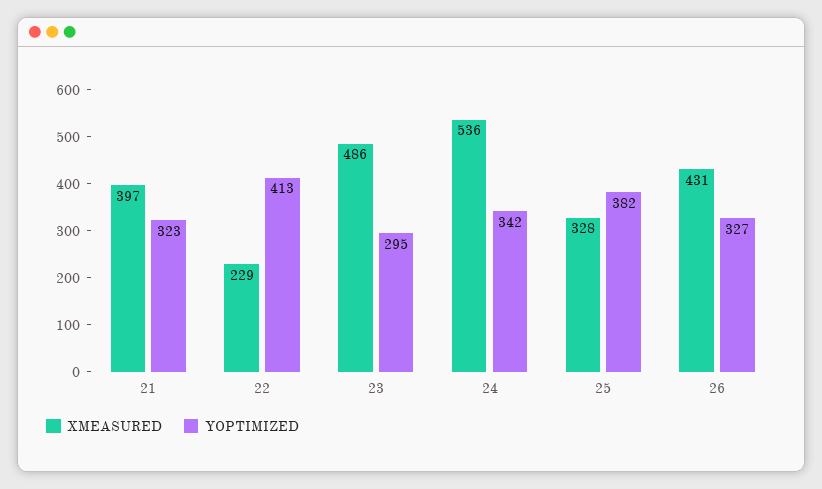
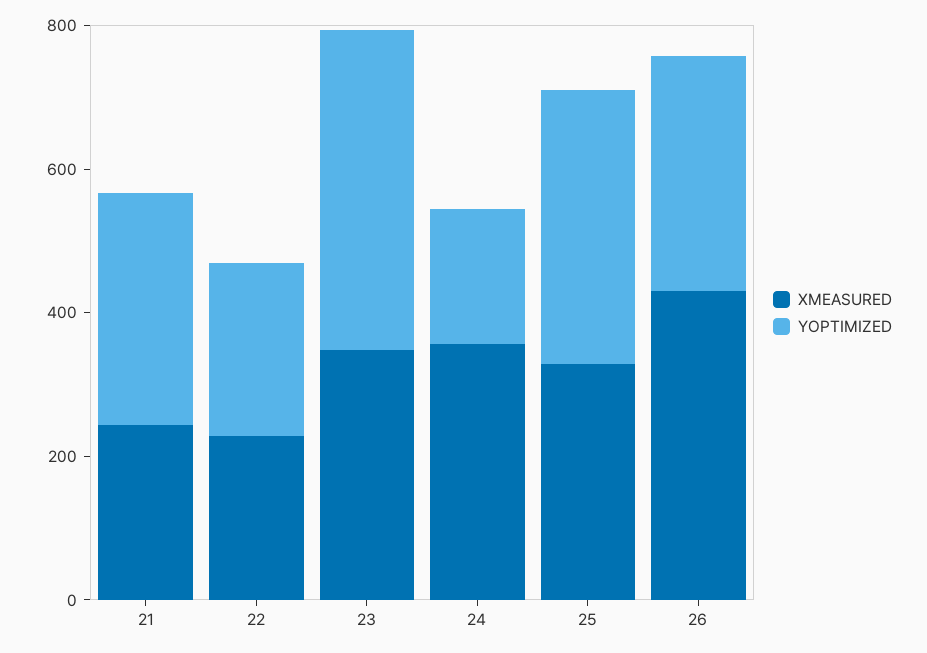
XMEASURED, 21: 397 -> 250
YOPTIMIZED, 22: 413 -> 250
XMEASURED, 23: 486 -> 350
YOPTIMIZED, 23: 295 -> 450
XMEASURED, 24: 536 -> 350
YOPTIMIZED, 24: 342 -> 200

